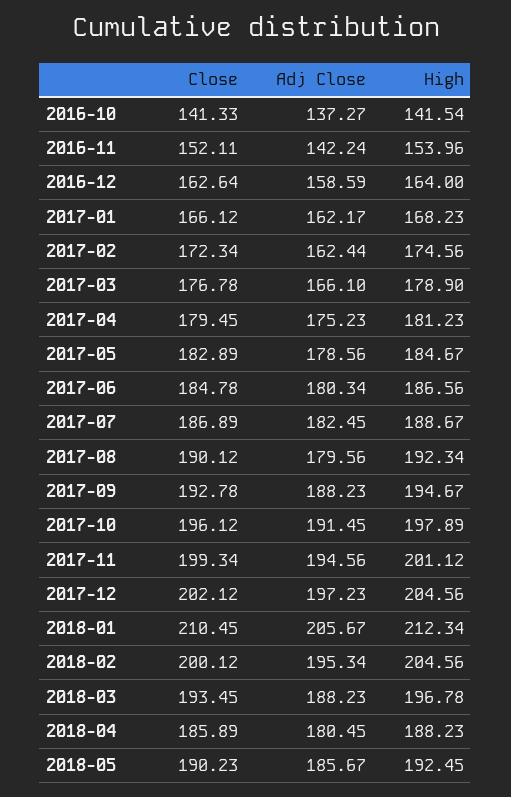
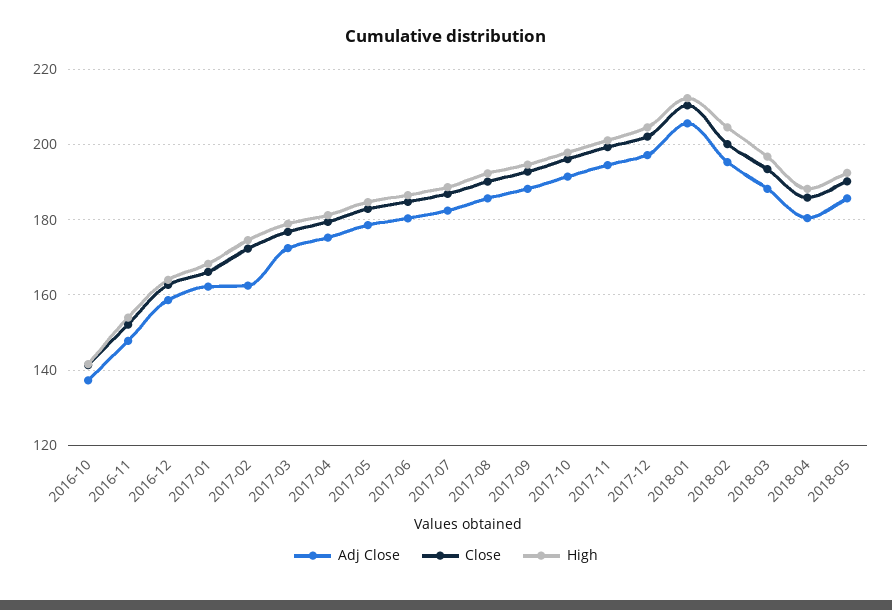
Adj Close, 2016-11: 142.24 -> 148
Adj Close, 2017-03: 166.1 -> 172
Adj Close, 2017-08: 179.56 -> 186

